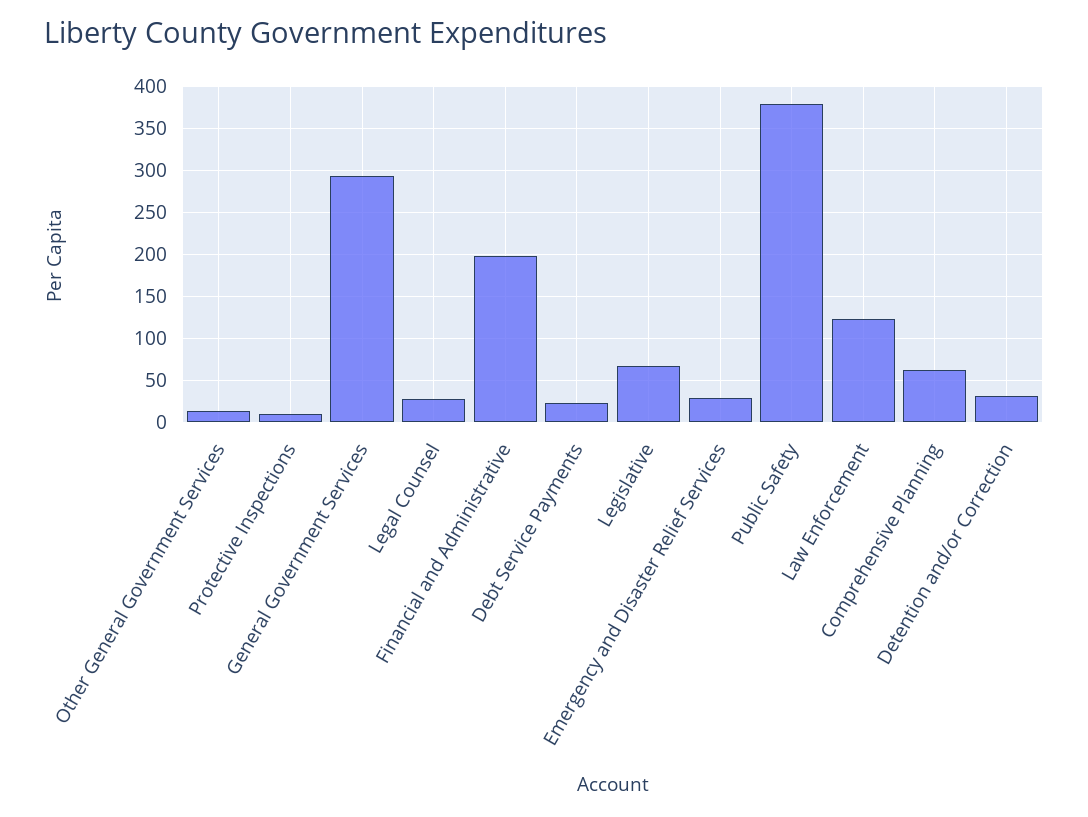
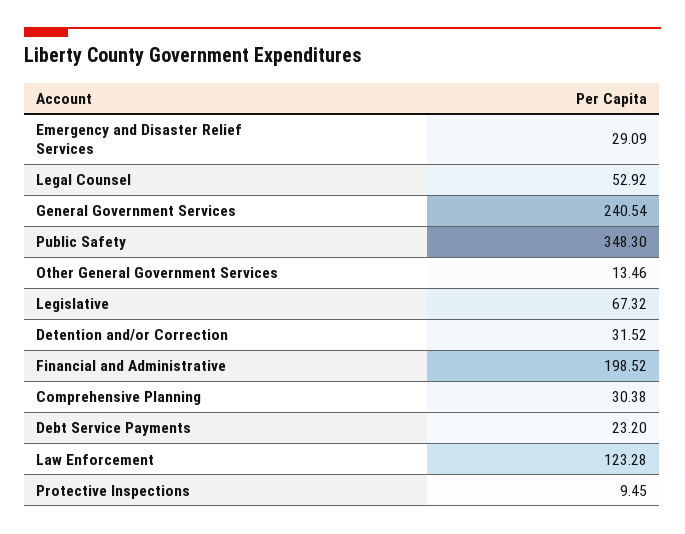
General Government Services: 290 -> 240.54
Legal Counsel: 30 -> 52.92
Public Safety: 380 -> 348.3
Comprehensive Planning: 60 -> 30.38

